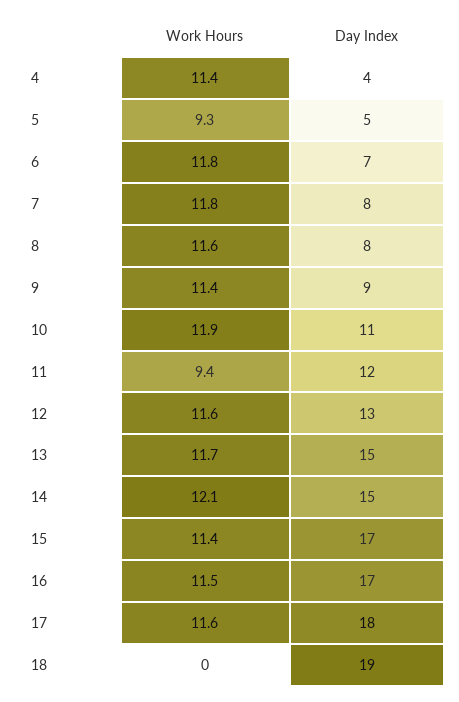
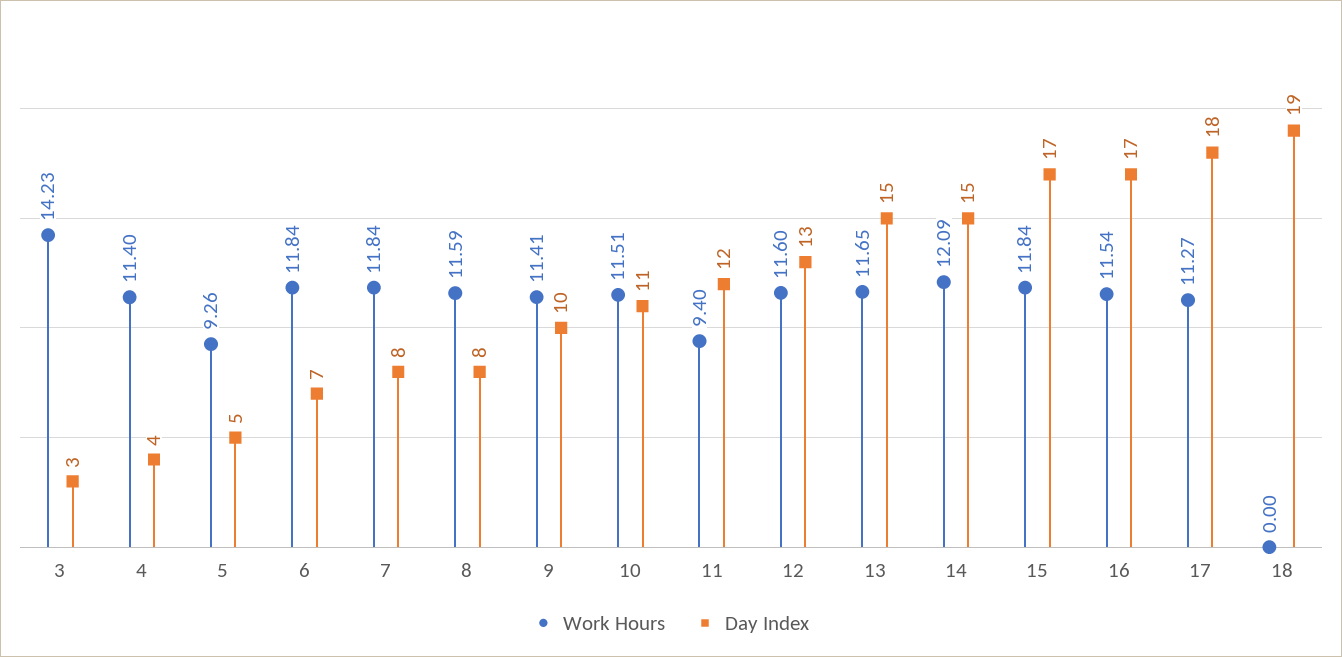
Day Index, 9: 9 -> 10
Work Hours, 10: 11.9 -> 11.51
Work Hours, 15: 11.4 -> 11.84
Work Hours, 17: 11.6 -> 11.27
Work Hours, 3: none -> 14.23
Day Index, 3: none -> 3

